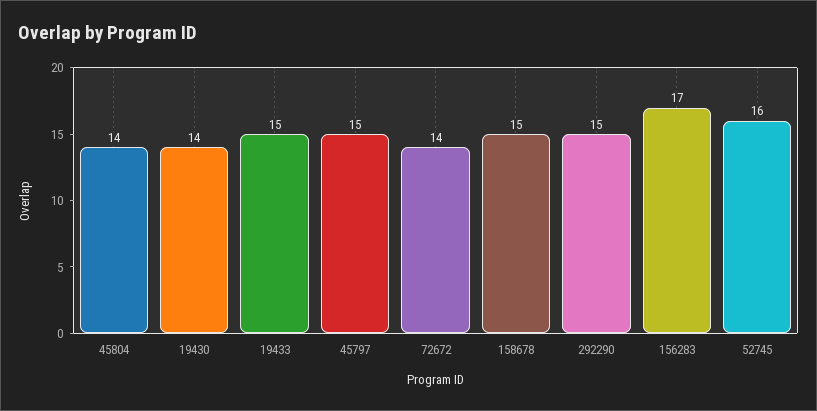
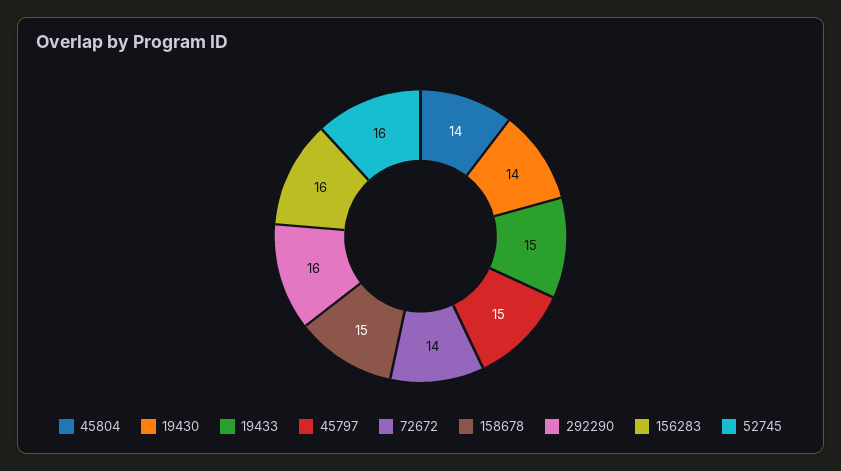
292290: 15 -> 16
156283: 17 -> 16

